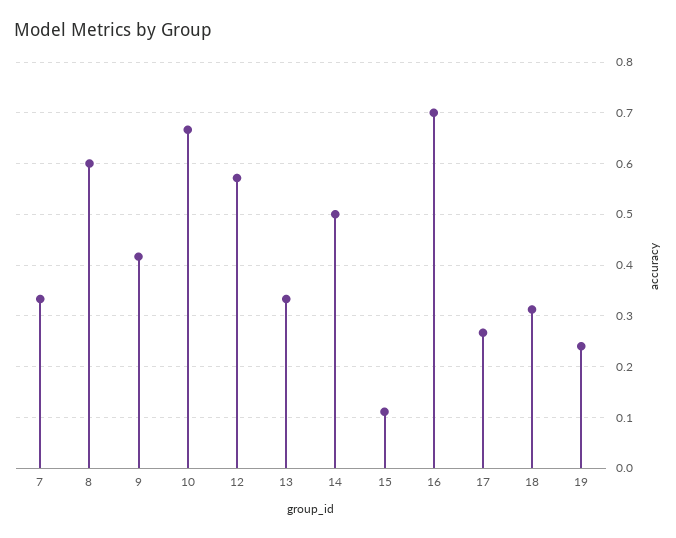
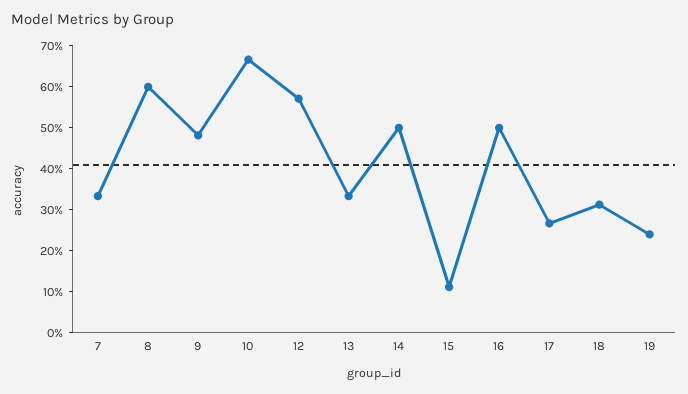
9: 0.42 -> 0.48
16: 0.7 -> 0.5

